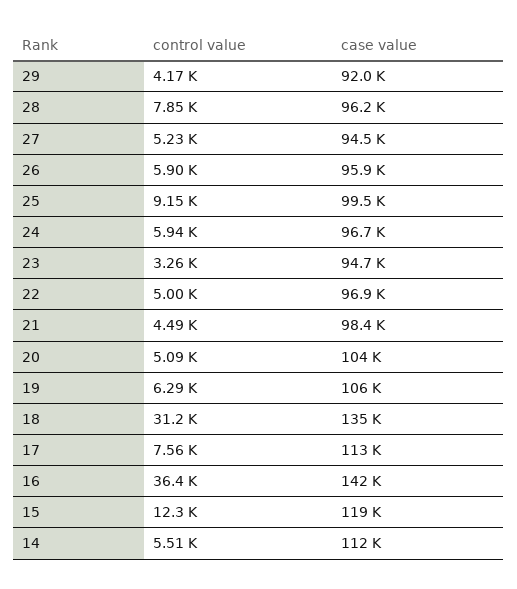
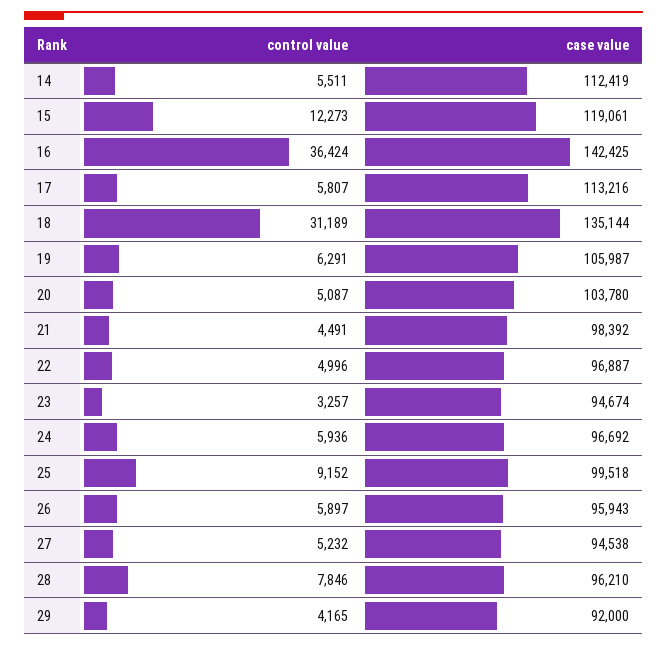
control value, 17: 7560 -> 5807

